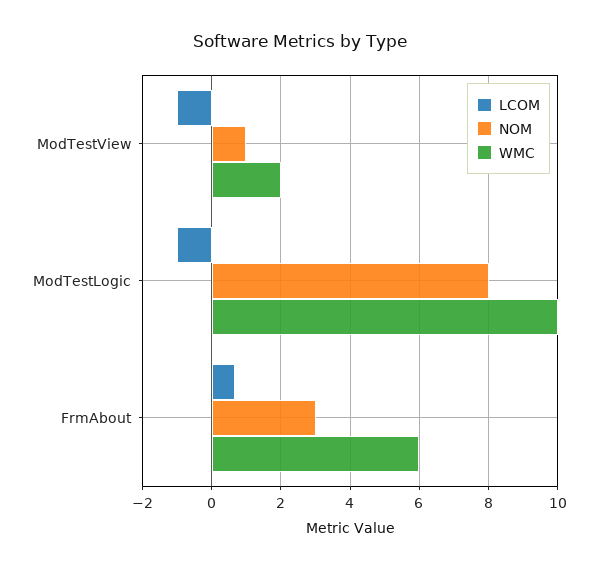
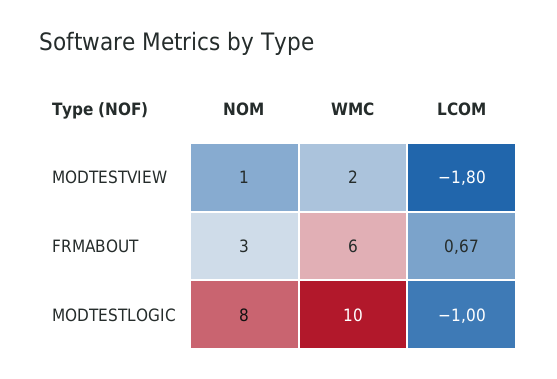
LCOM, ModTestView: -1 -> -1.8

